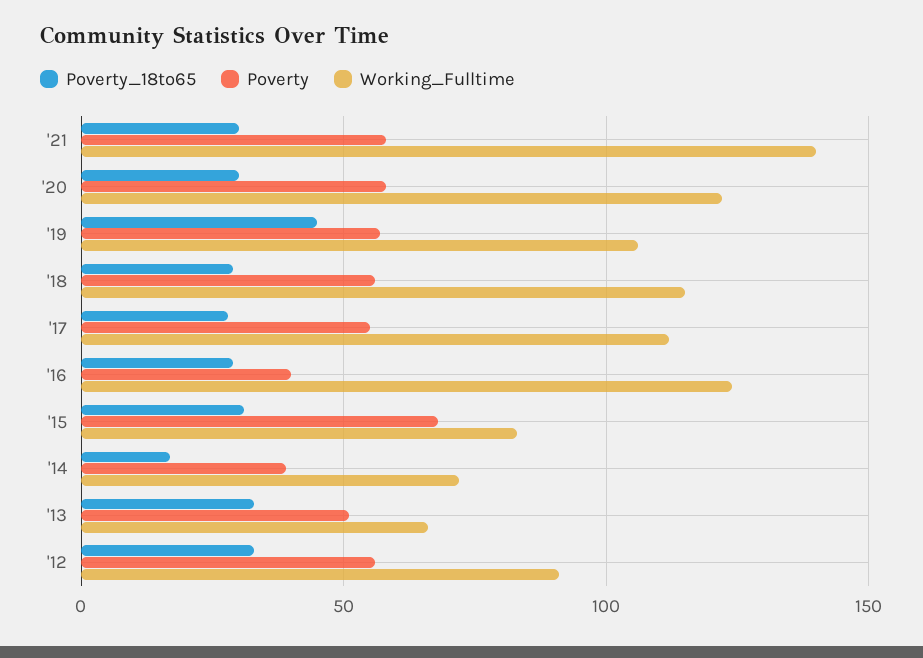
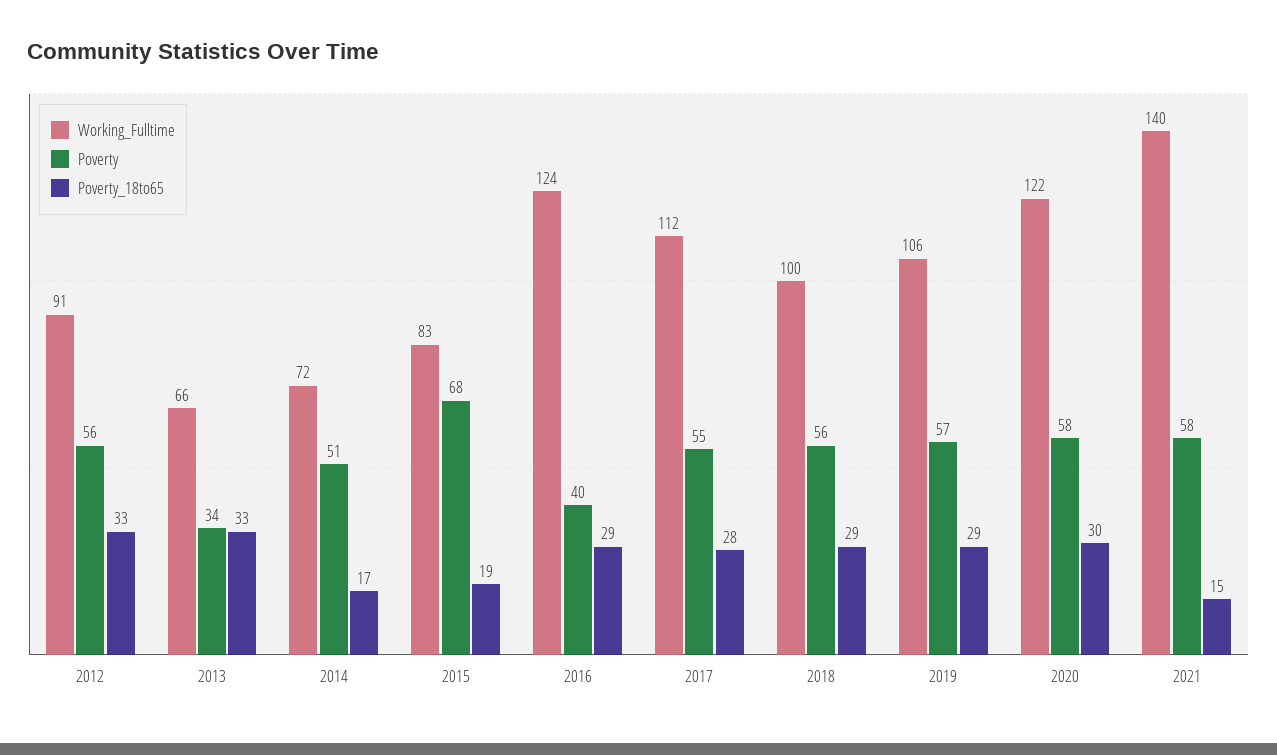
Poverty_18to65, '21: 30 -> 15
Poverty_18to65, '19: 45 -> 29
Working_Fulltime, '18: 115 -> 100
Poverty_18to65, '15: 30 -> 19
Poverty, '14: 40 -> 51
Poverty, '13: 50 -> 34

